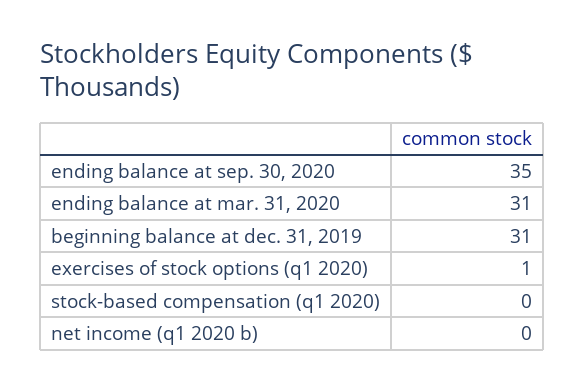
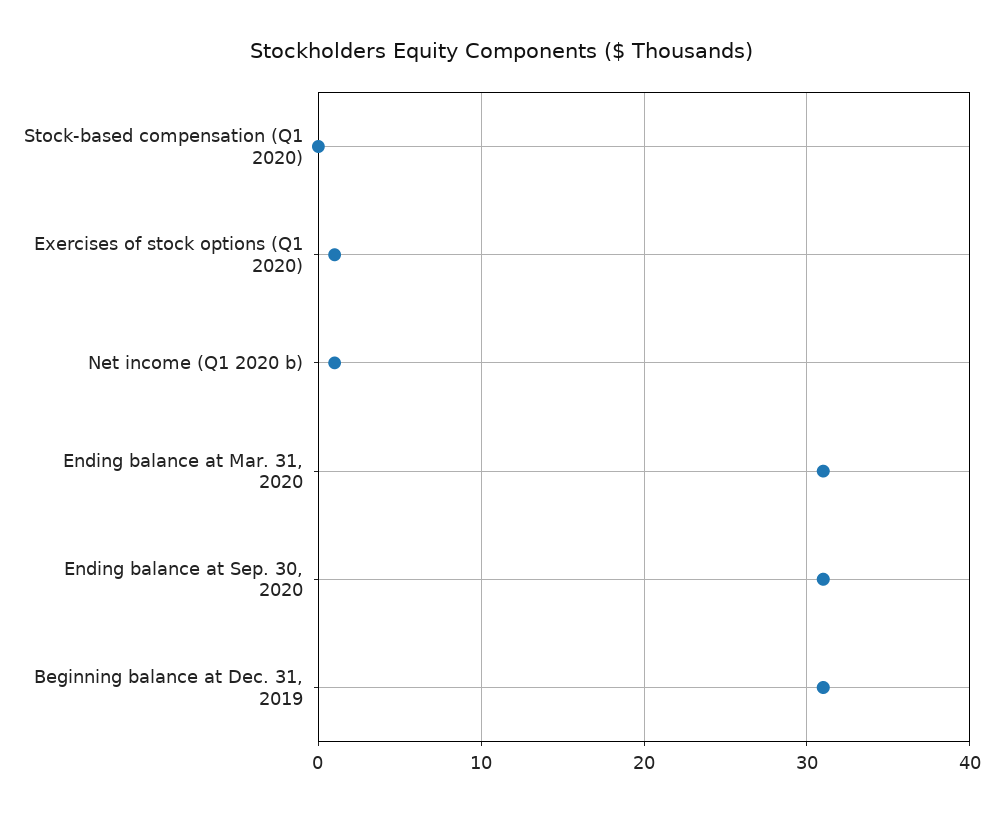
ending balance at sep. 30, 2020: 35 -> 31
net income (q1 2020 b): 0 -> 1

